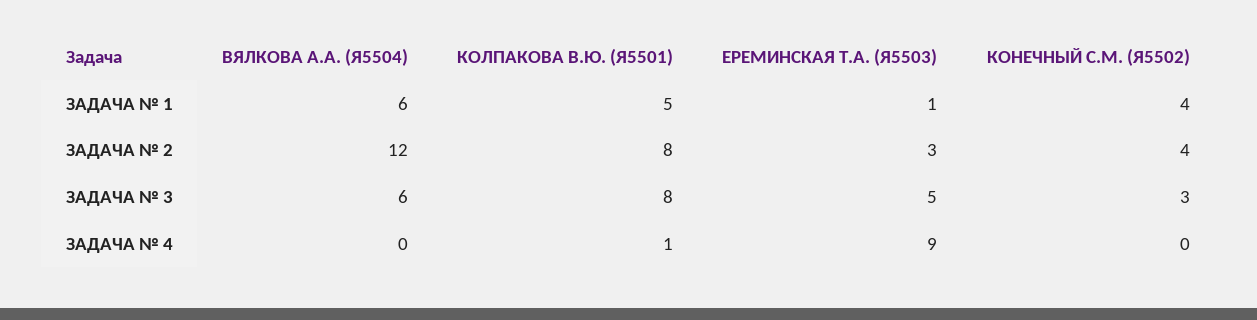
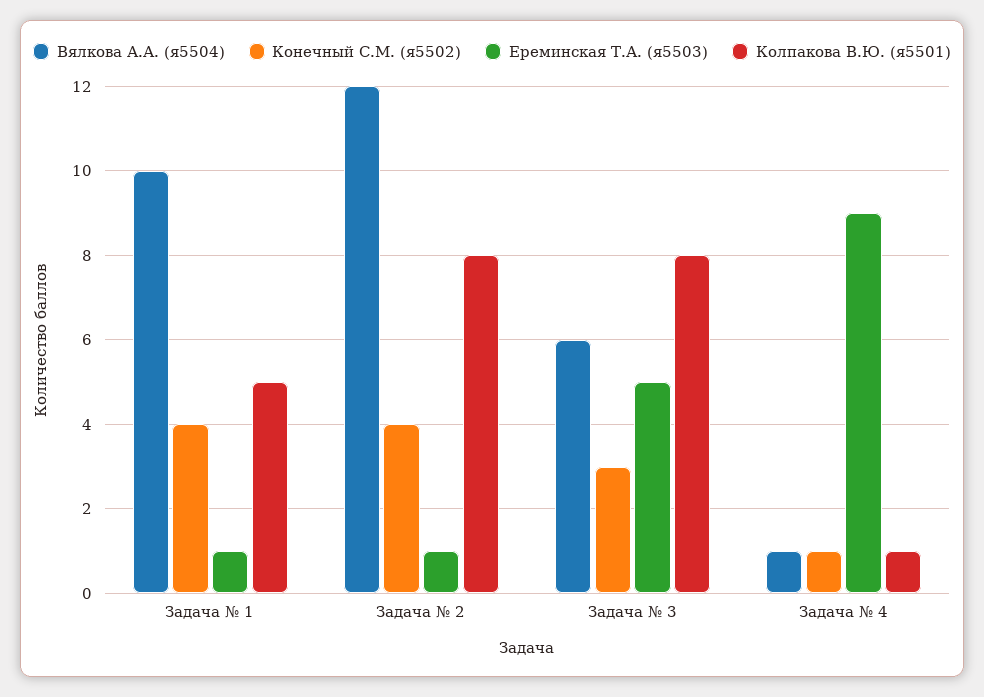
ВЯЛКОВА А.А. (Я5504), ЗАДАЧА № 1: 6 -> 10
ЕРЕМИНСКАЯ Т.А. (Я5503), ЗАДАЧА № 2: 3 -> 1
ВЯЛКОВА А.А. (Я5504), ЗАДАЧА № 4: 0 -> 1
КОНЕЧНЫЙ С.М. (Я5502), ЗАДАЧА № 4: 0 -> 1

